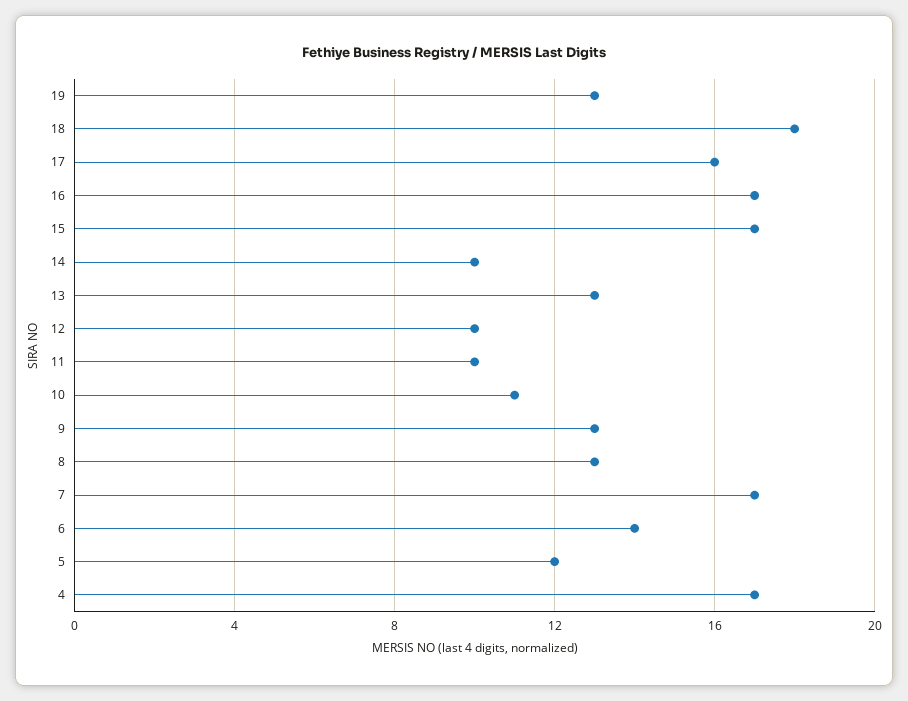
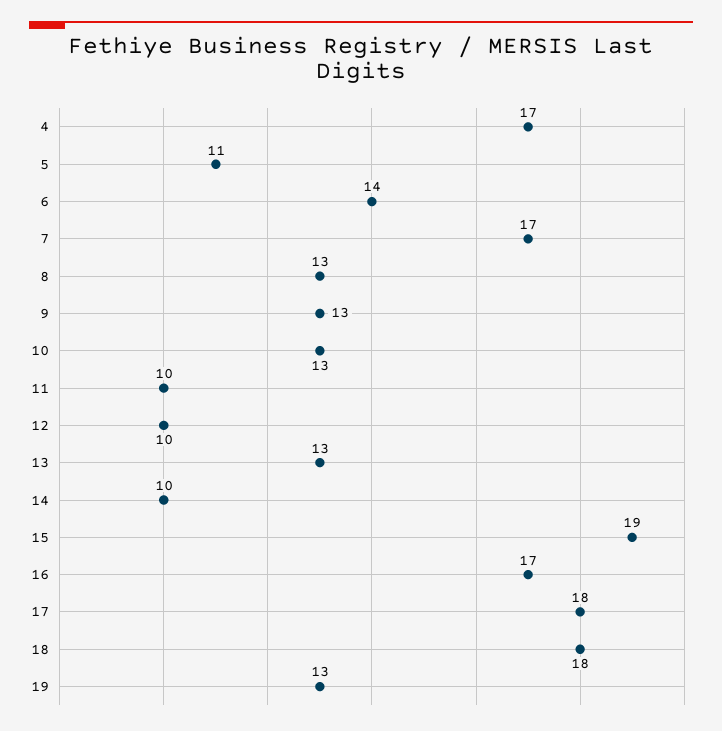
17: 16 -> 18
15: 17 -> 19
10: 11 -> 13
5: 12 -> 11

